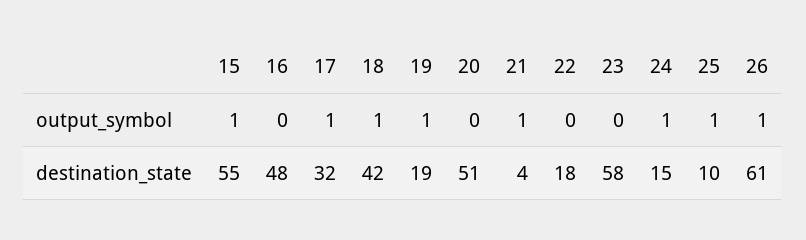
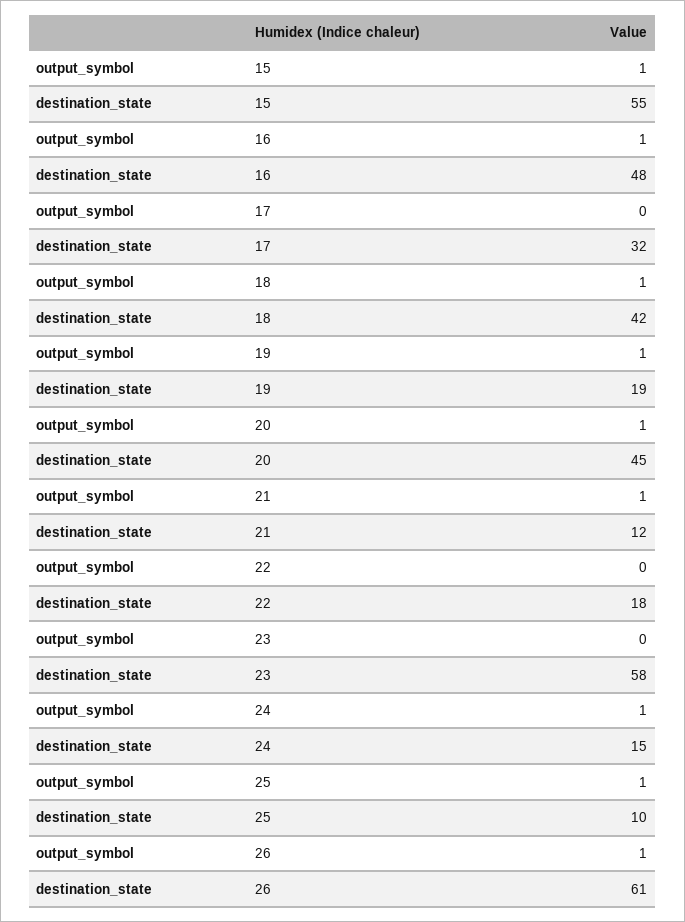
16, output_symbol: 0 -> 1
17, output_symbol: 1 -> 0
20, output_symbol: 0 -> 1
20, destination_state: 51 -> 45
21, destination_state: 4 -> 12

